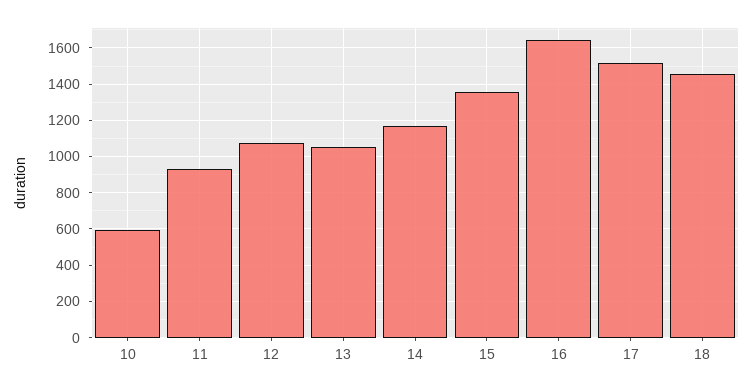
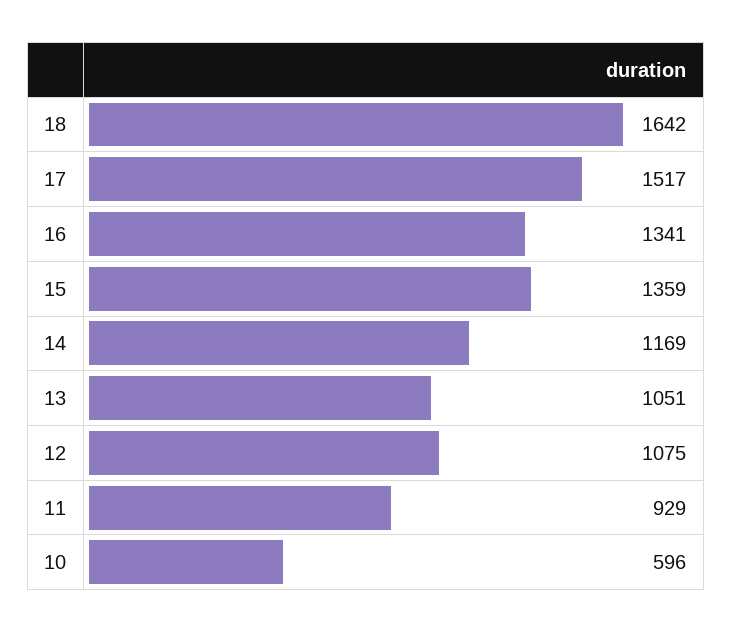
16: 1650 -> 1341
18: 1450 -> 1642

